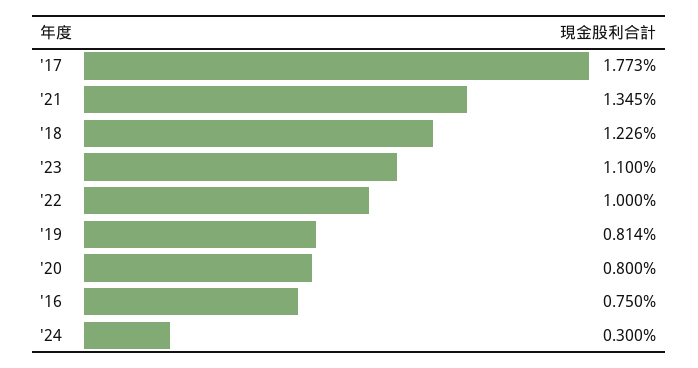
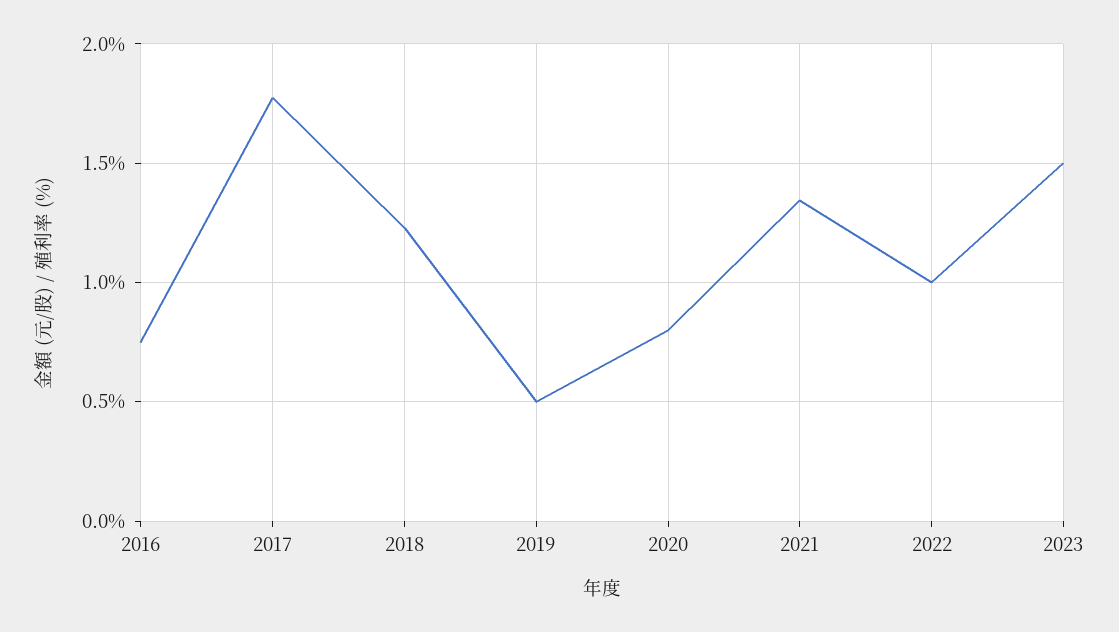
'23: 1.1 -> 1.5
'19: 0.814 -> 0.5
'24: 0.3 -> none

